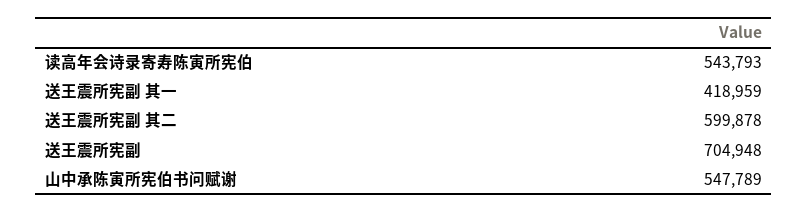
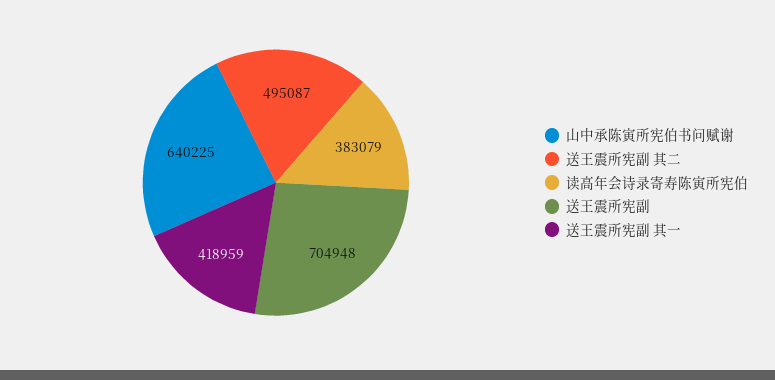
读高年会诗录寄寿陈寅所宪伯: 543793 -> 383079
送王震所宪副 其二: 599878 -> 495087
山中承陈寅所宪伯书问赋谢: 547789 -> 640225

